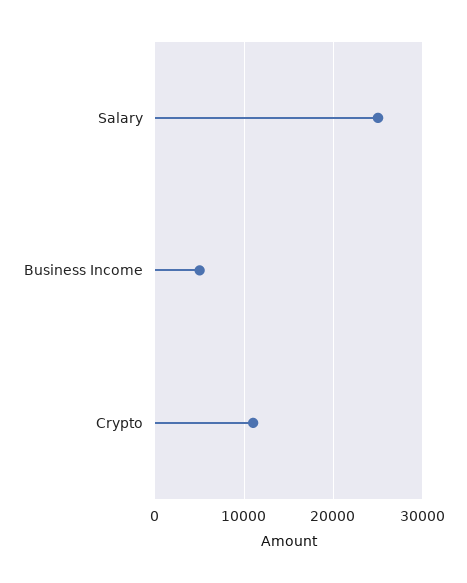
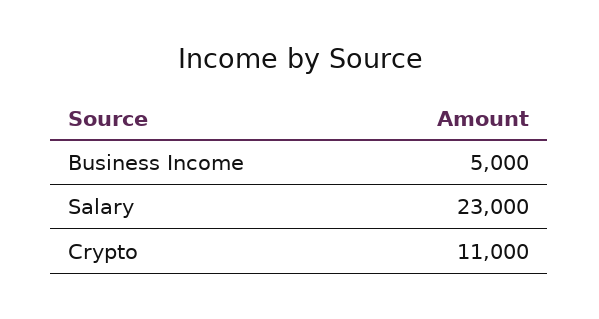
Salary: 25000 -> 23000

